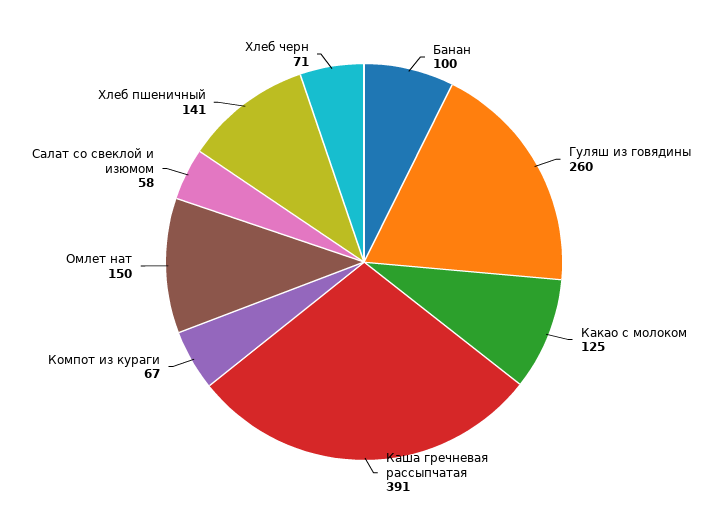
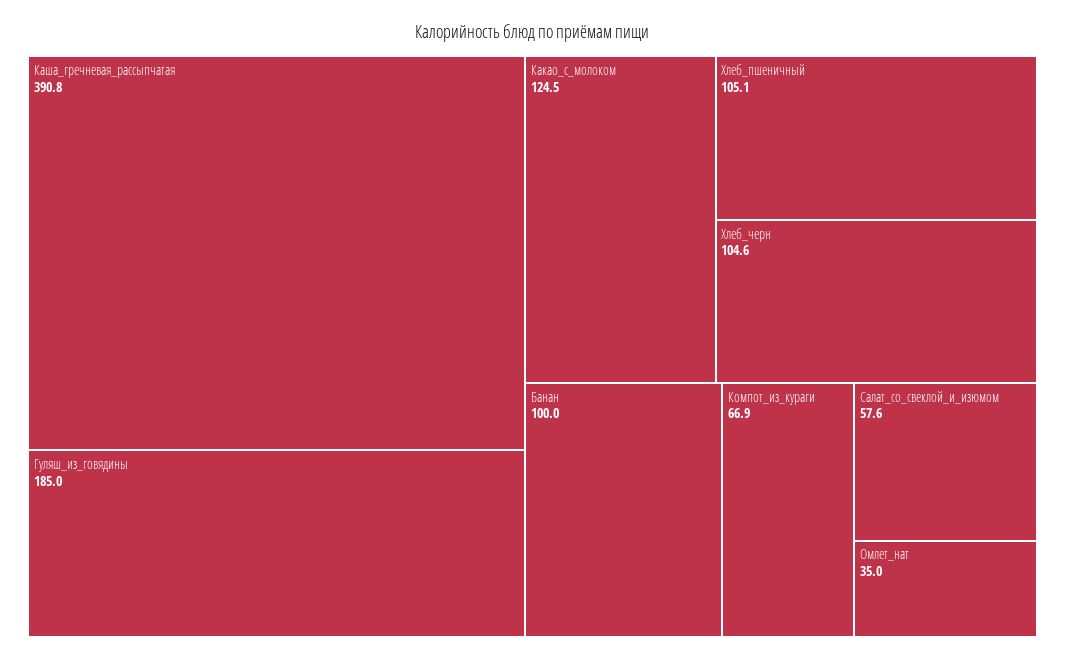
Гуляш из говядины: 260 -> 185
Омлет нат: 150 -> 35
Хлеб пшеничный: 141 -> 105.1
Хлеб черн: 71 -> 104.6

